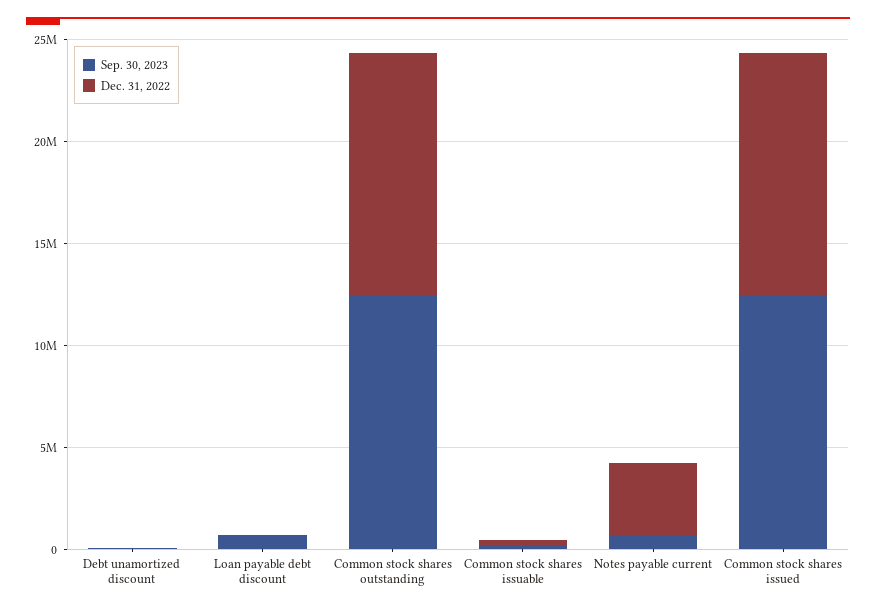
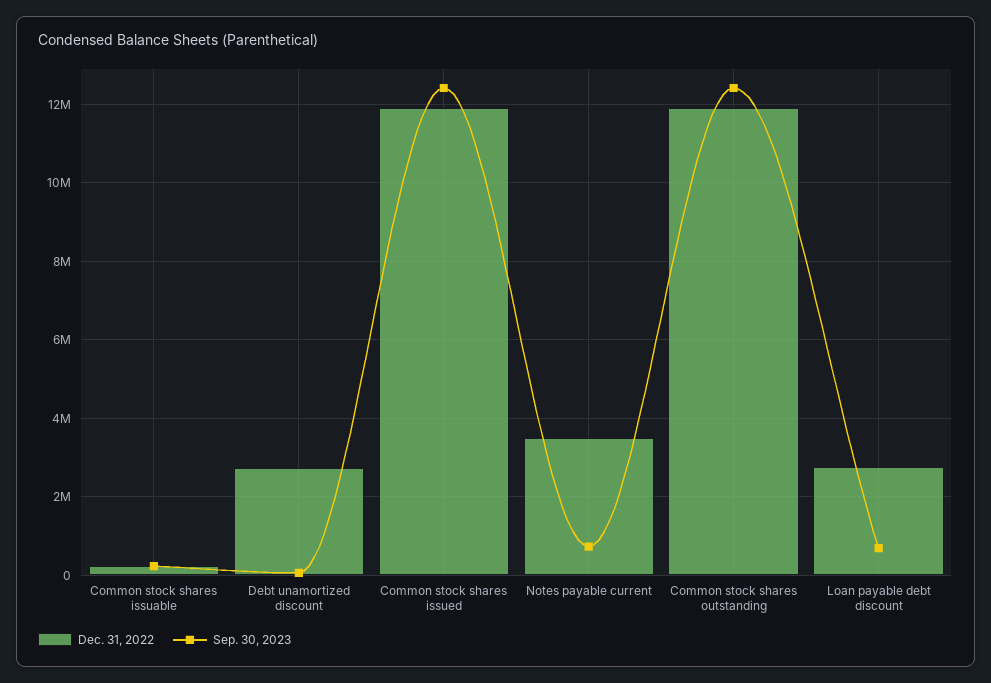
Dec. 31, 2022, Debt unamortized discount: 0 -> 2800000
Dec. 31, 2022, Loan payable debt discount: 0 -> 2800000

